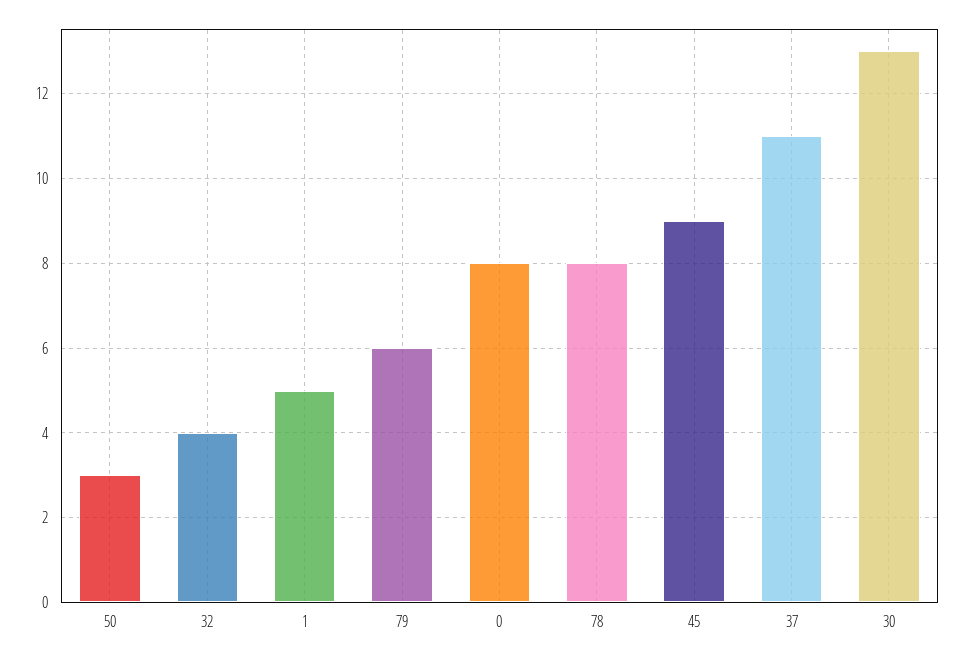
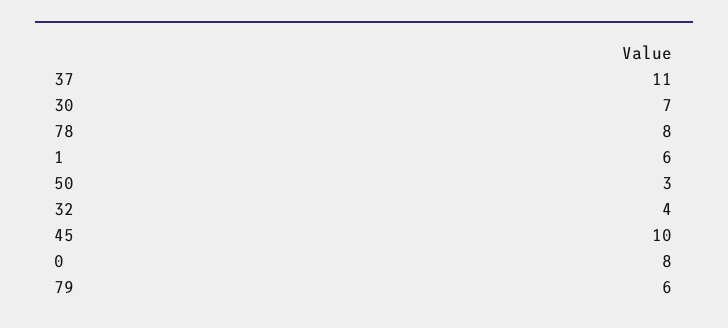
1: 5 -> 6
45: 9 -> 10
30: 13 -> 7

